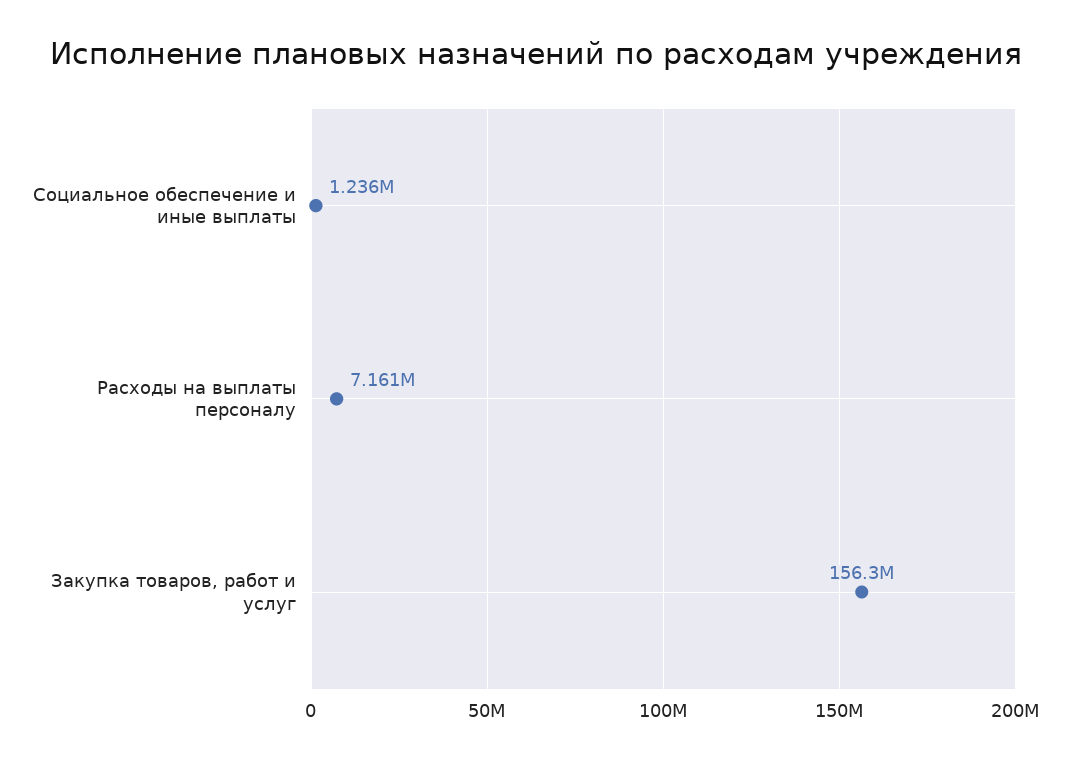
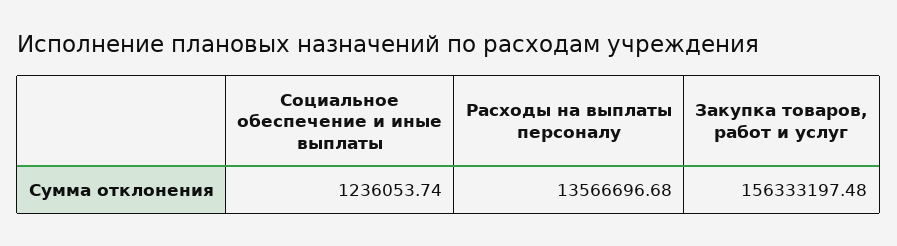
Расходы на выплаты персоналу: 7161000 -> 13566696.68

